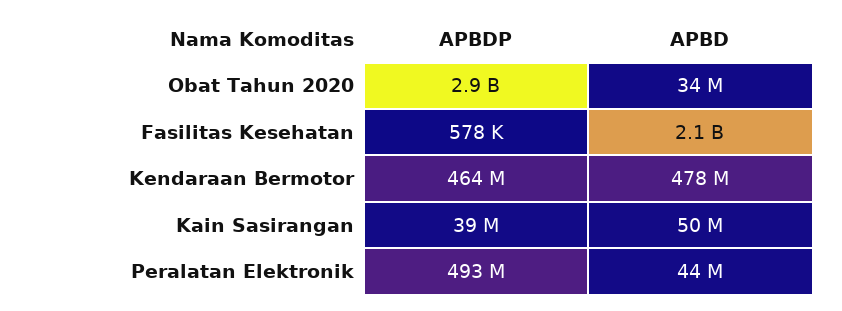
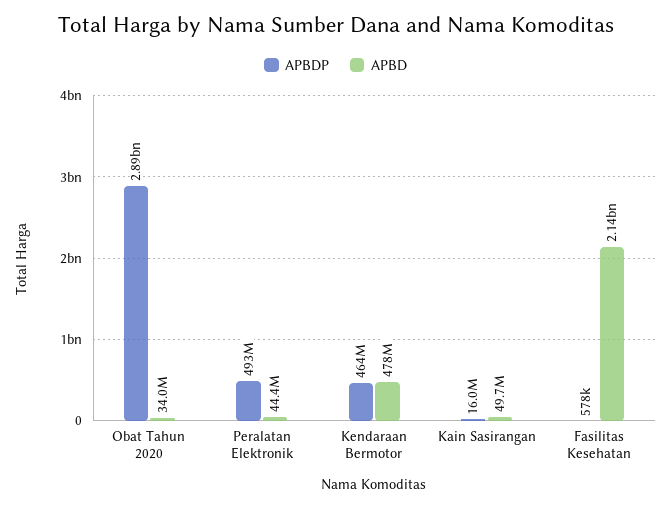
APBDP, Kain Sasirangan: 39000000 -> 16000000

